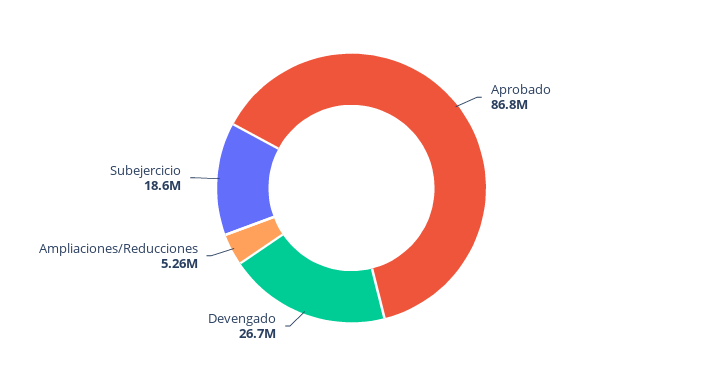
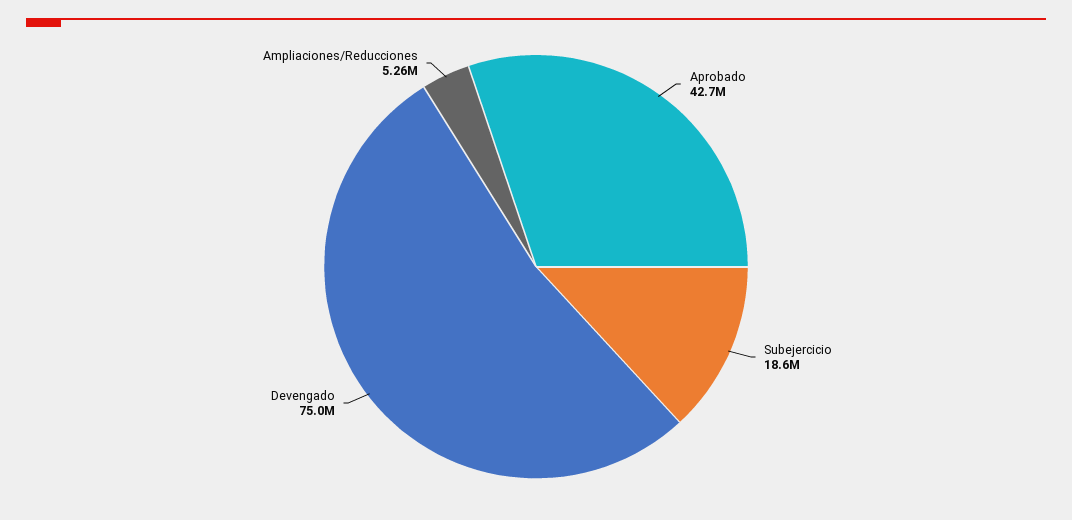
Aprobado: 86800000 -> 42700000
Devengado: 26700000 -> 75000000

